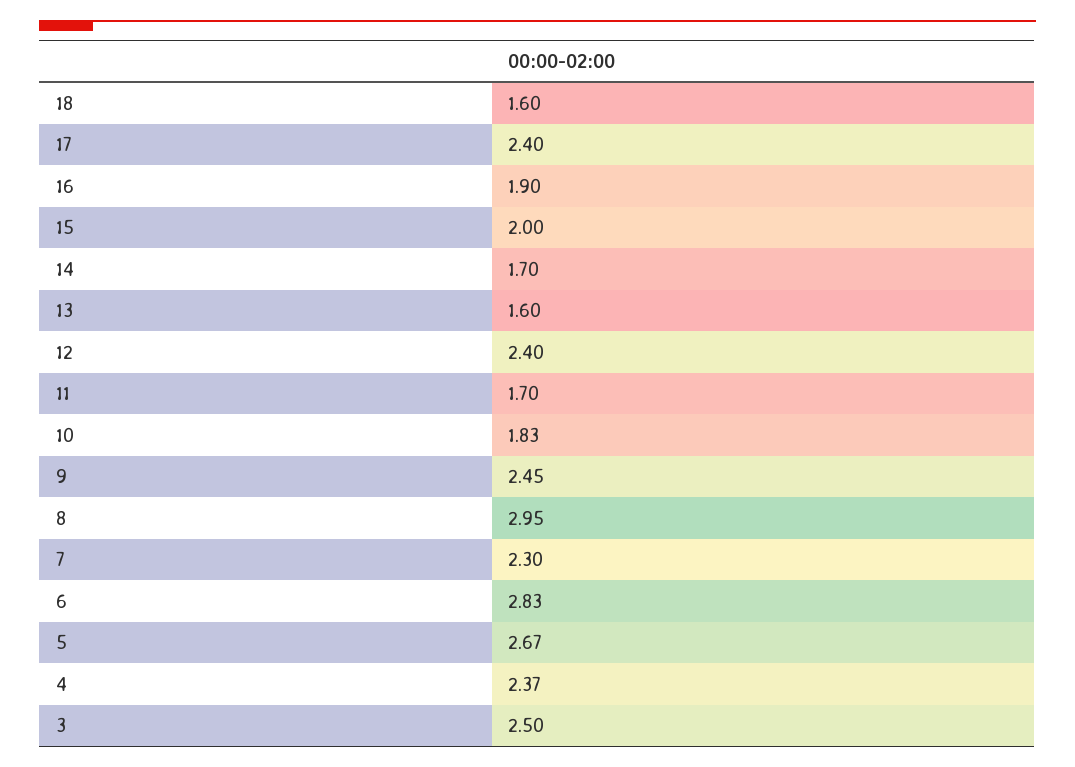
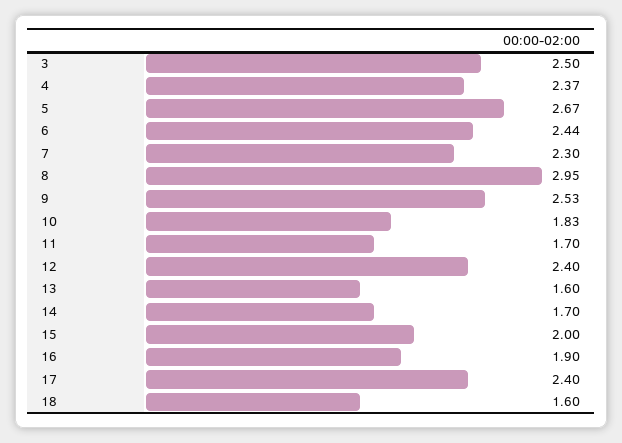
9: 2.45 -> 2.53
6: 2.83 -> 2.44

